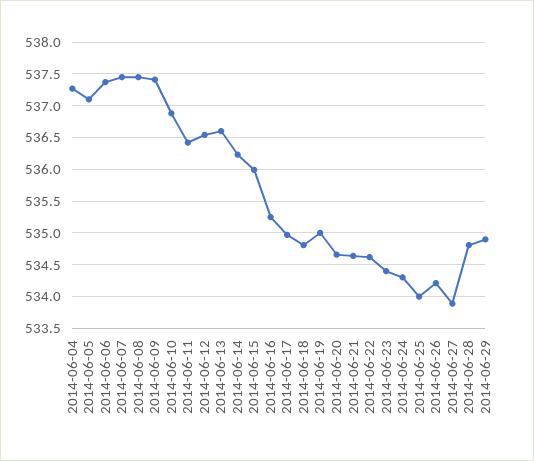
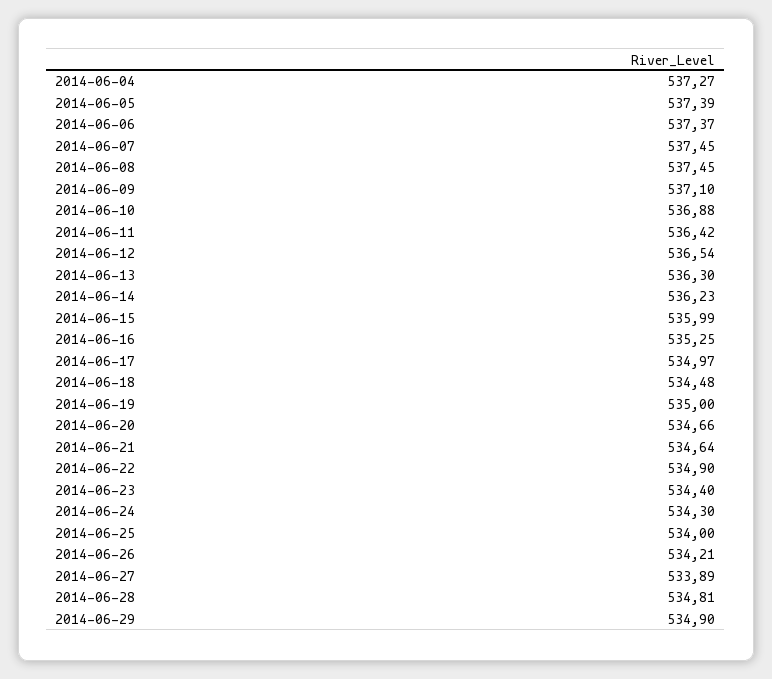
2014-06-05: 537.1 -> 537.39
2014-06-09: 537.4 -> 537.1
2014-06-13: 536.6 -> 536.3
2014-06-18: 534.8 -> 534.48
2014-06-22: 534.6 -> 534.9

